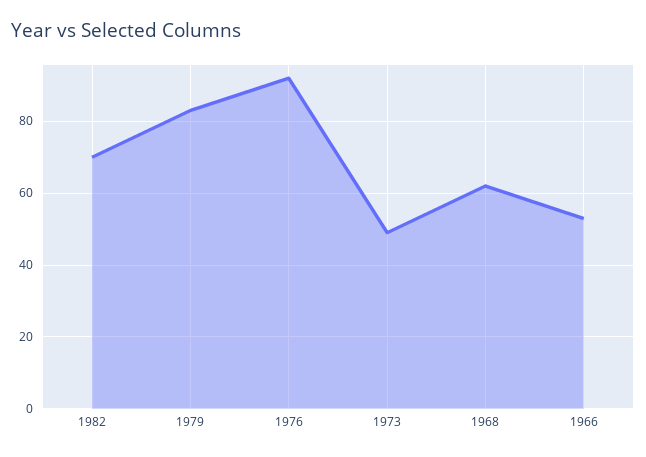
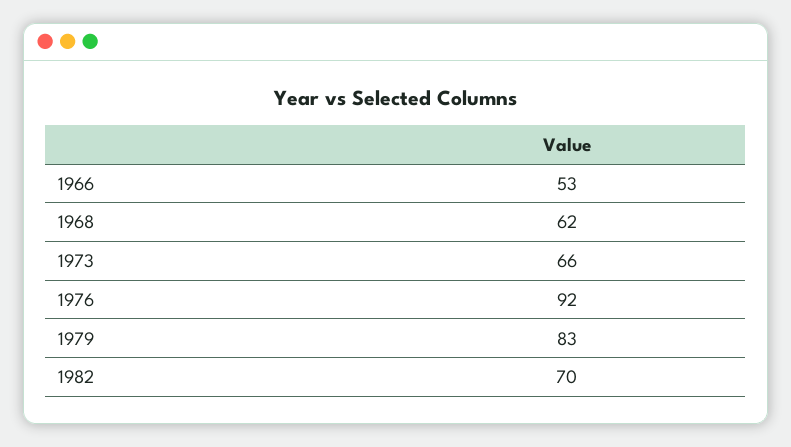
1973: 50 -> 66

